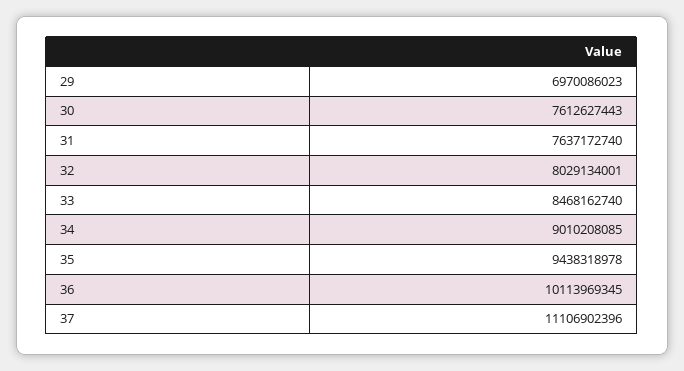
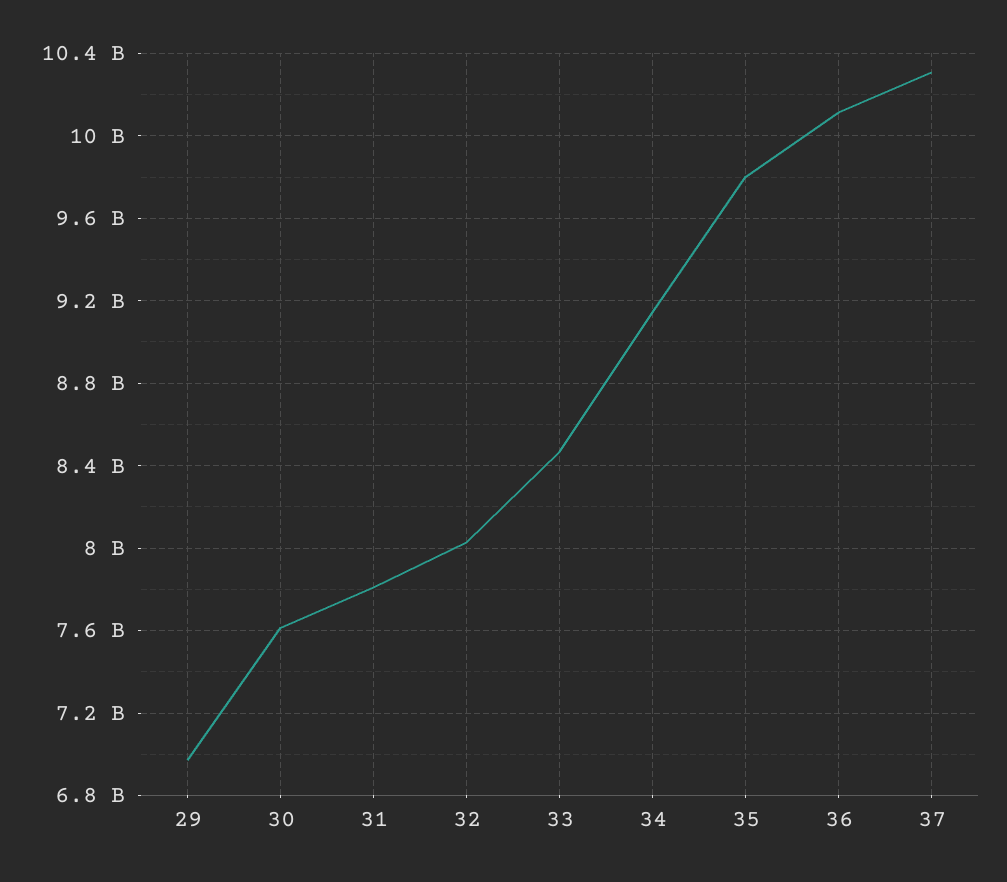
31: 7637172740 -> 7800000000
34: 9010208085 -> 9150000000
35: 9438318978 -> 9800000000
37: 11106902396 -> 10300000000

